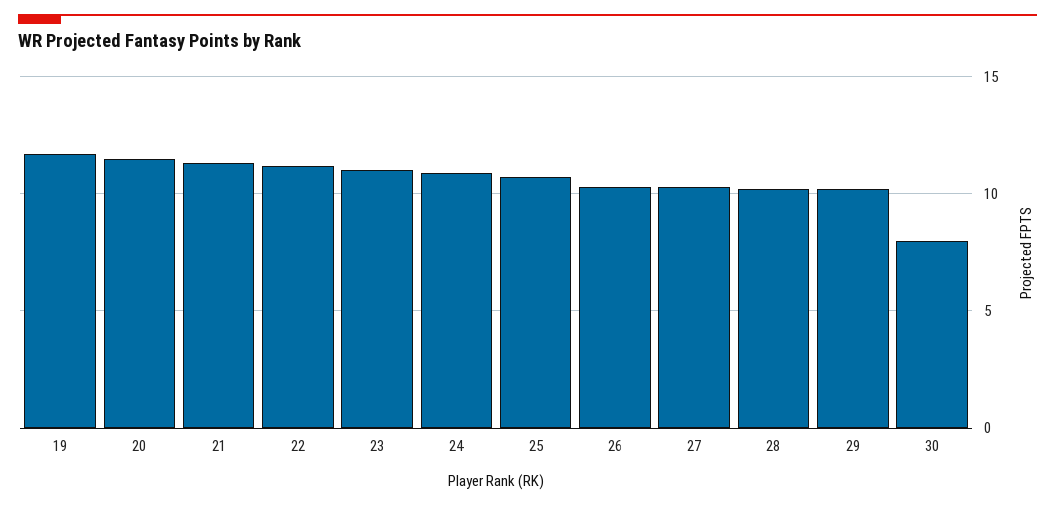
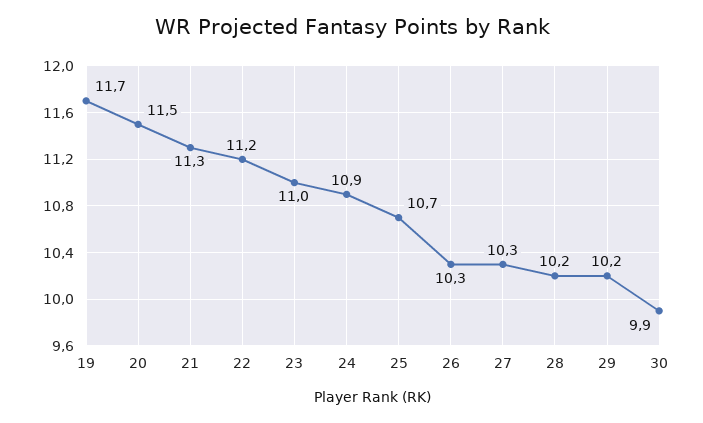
30: 8 -> 9.9

